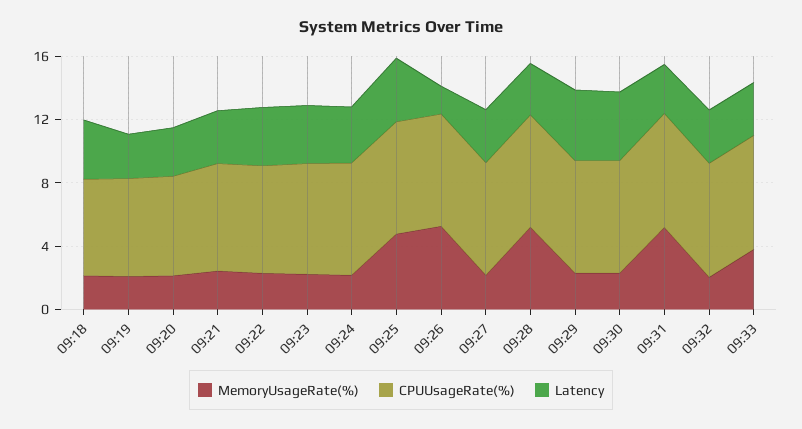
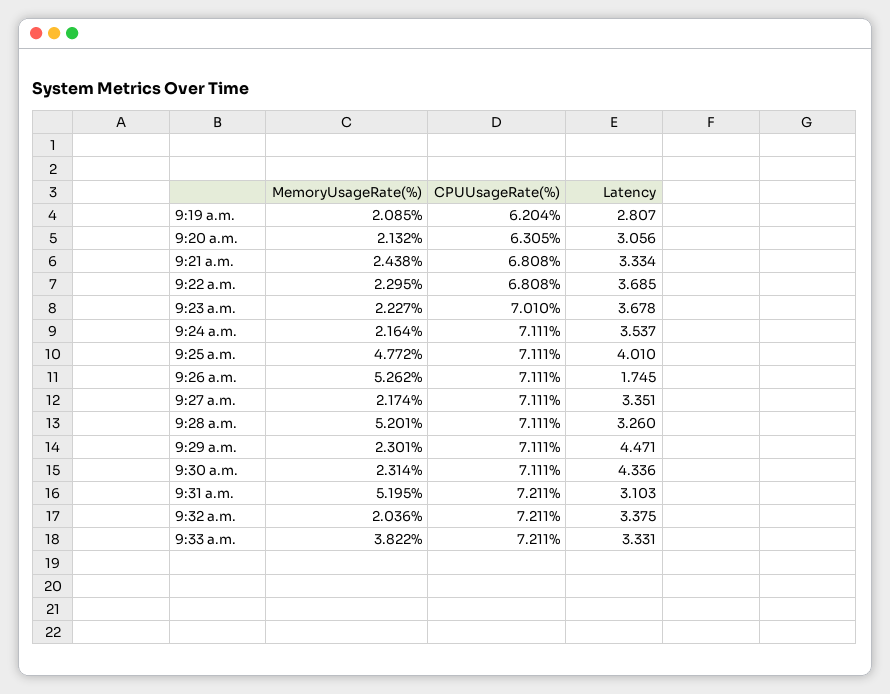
MemoryUsageRate(%), 09:18: 2 -> none
CPUUsageRate(%), 09:18: 6 -> none
Latency, 09:18: 4 -> none

